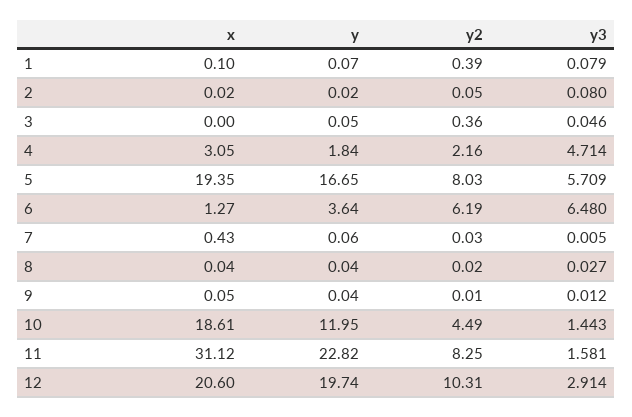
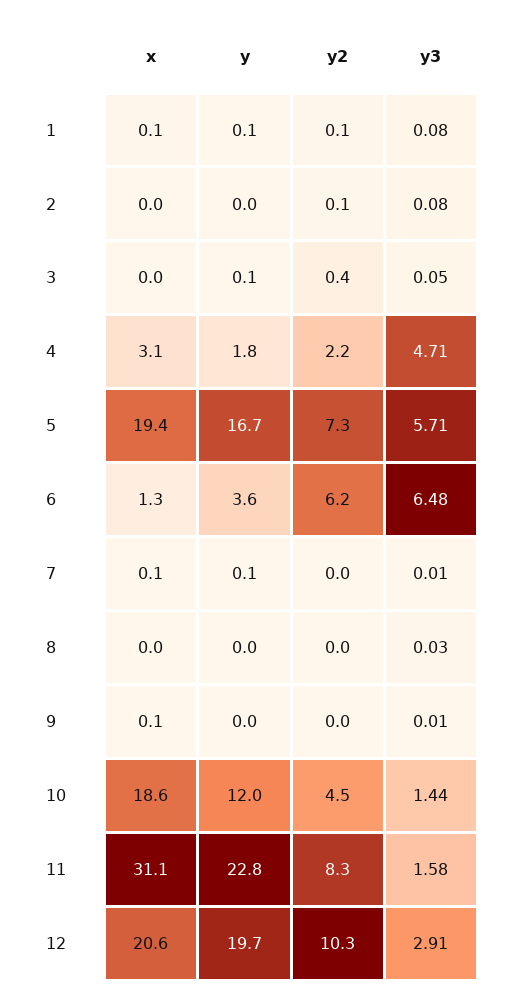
y2, 1: 0.39 -> 0.1
y2, 5: 8.03 -> 7.3
x, 7: 0.43 -> 0.1

